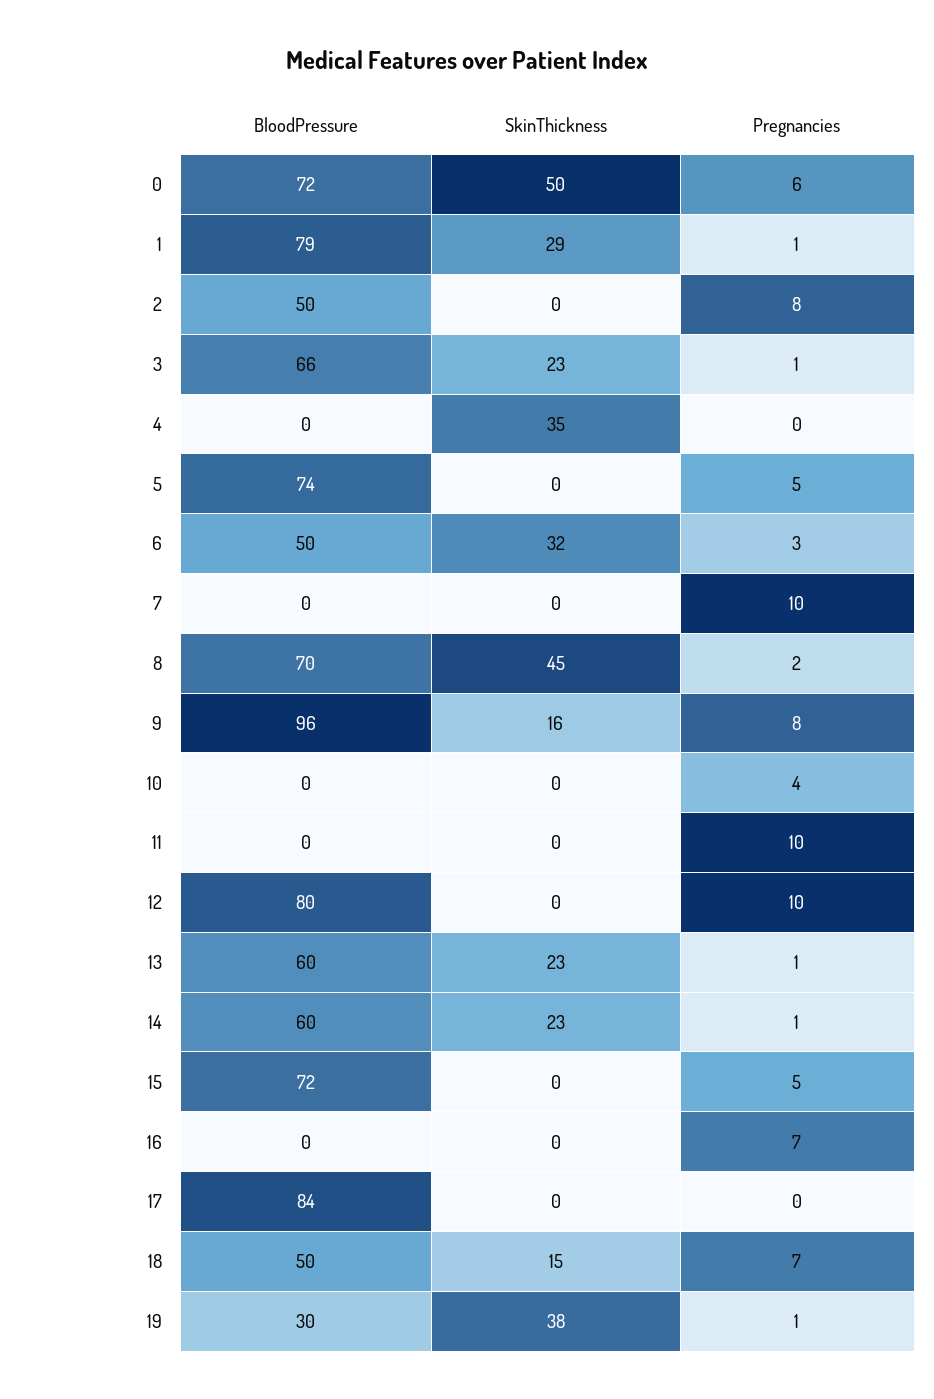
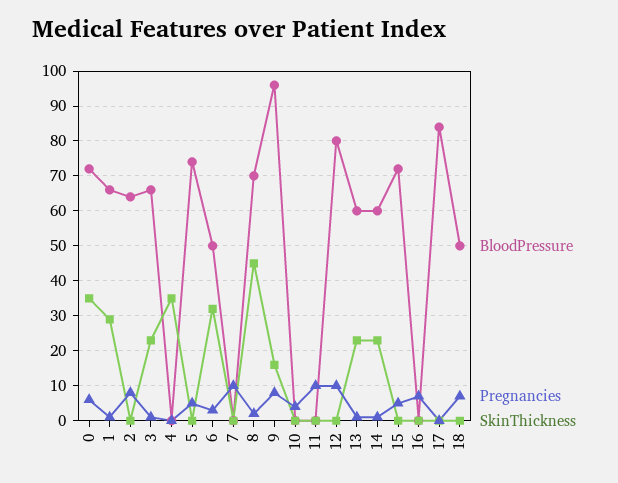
SkinThickness, 0: 50 -> 35
BloodPressure, 1: 79 -> 65
BloodPressure, 2: 50 -> 65
SkinThickness, 18: 15 -> 0
BloodPressure, 19: 30 -> none
SkinThickness, 19: 38 -> none
Pregnancies, 19: 1 -> none

